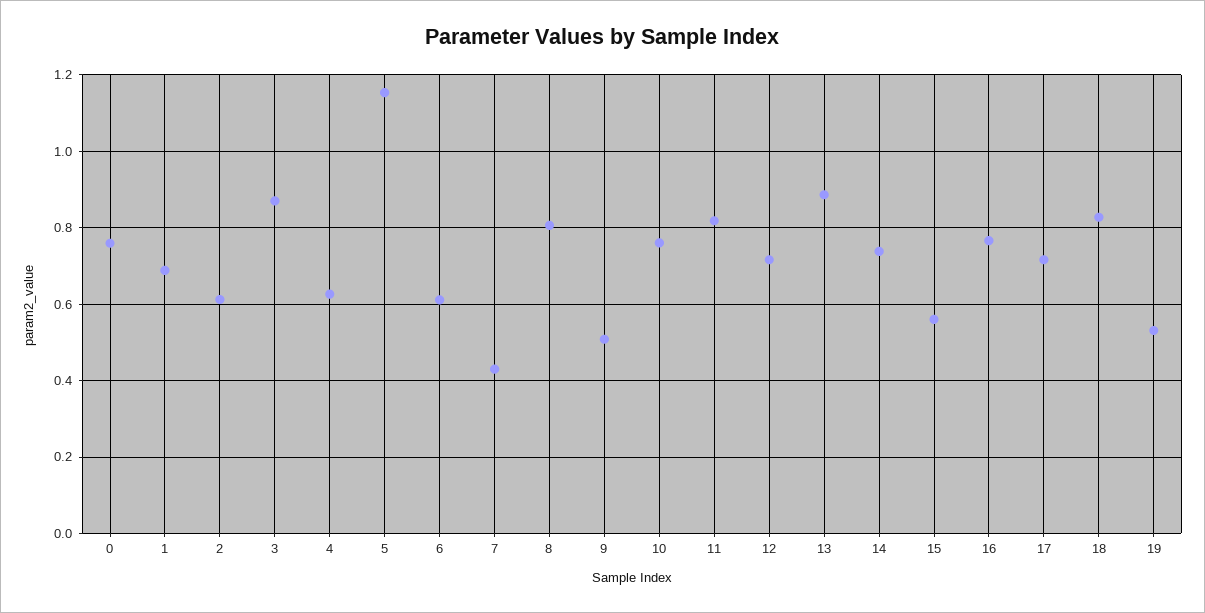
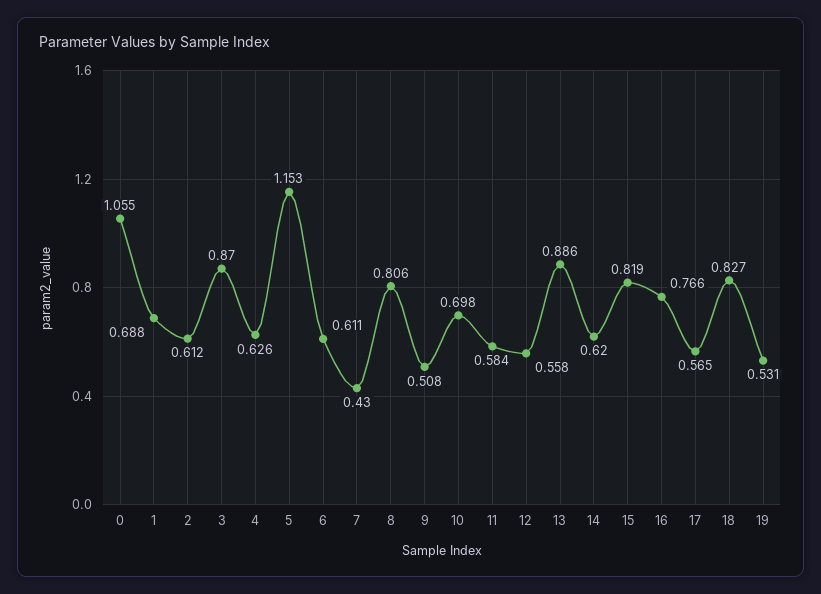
0: 0.76 -> 1.055
10: 0.76 -> 0.698
11: 0.82 -> 0.584
12: 0.72 -> 0.558
14: 0.74 -> 0.62
15: 0.56 -> 0.819
17: 0.72 -> 0.565

